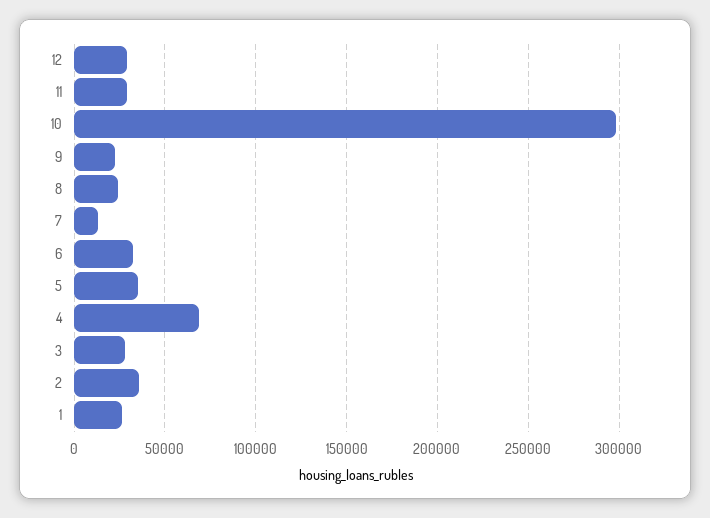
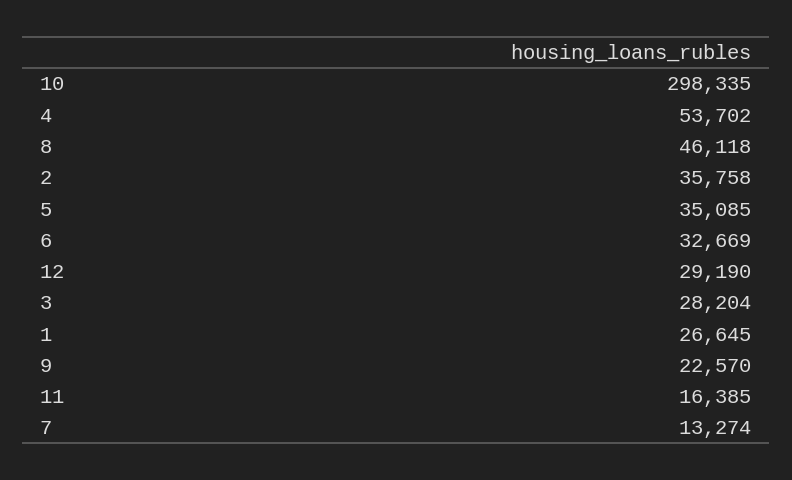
11: 30000 -> 16385
8: 25000 -> 46118
4: 70000 -> 53702

